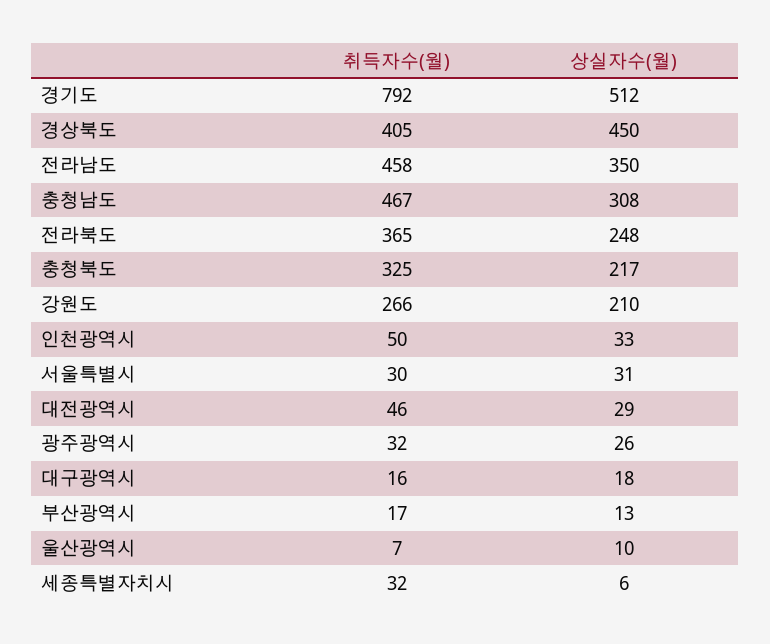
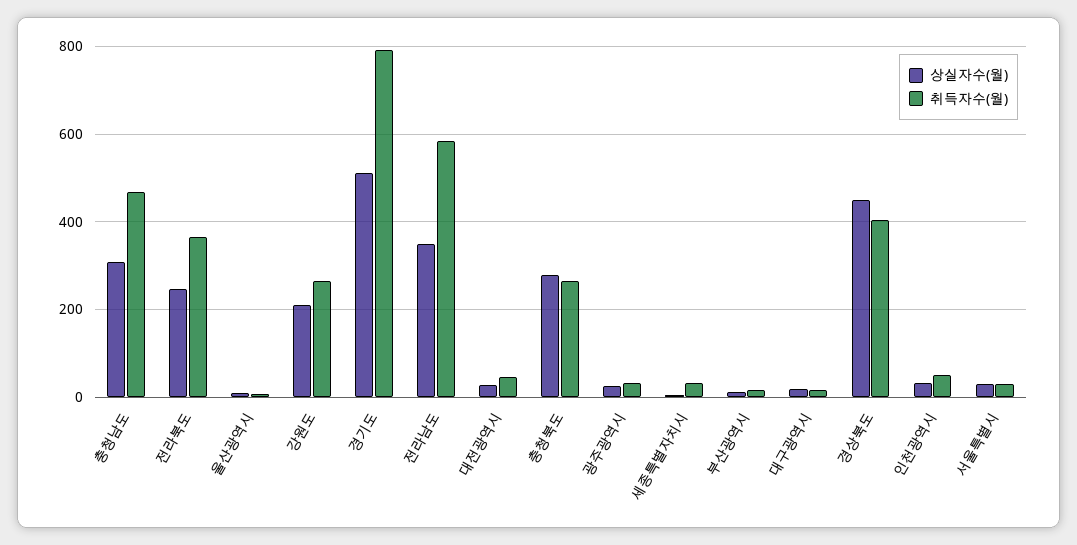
취득자수(월), 전라남도: 458 -> 580
취득자수(월), 충청북도: 325 -> 260
상실자수(월), 충청북도: 217 -> 280

